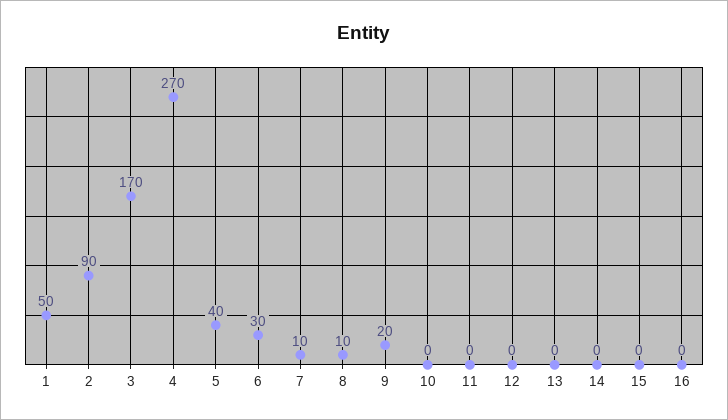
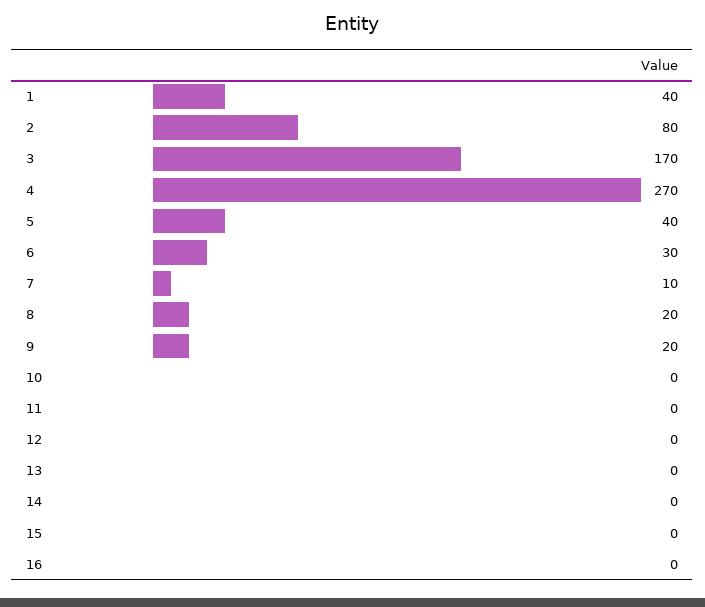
1: 50 -> 40
2: 90 -> 80
8: 10 -> 20

